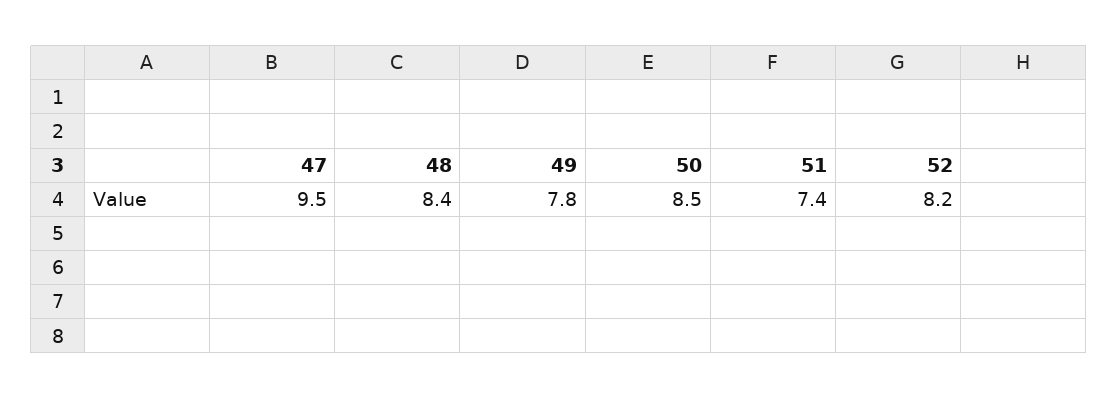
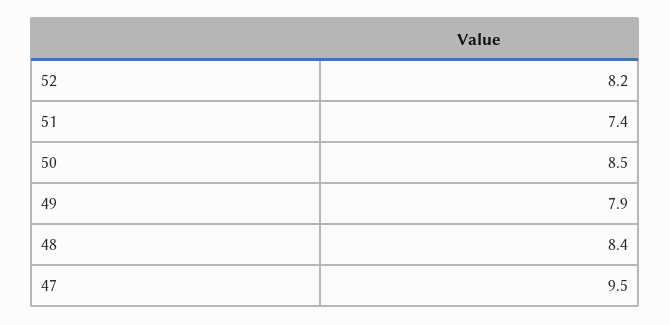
49: 7.8 -> 7.9

